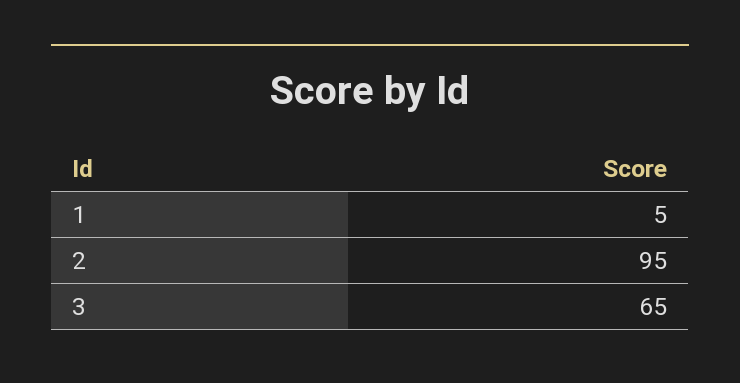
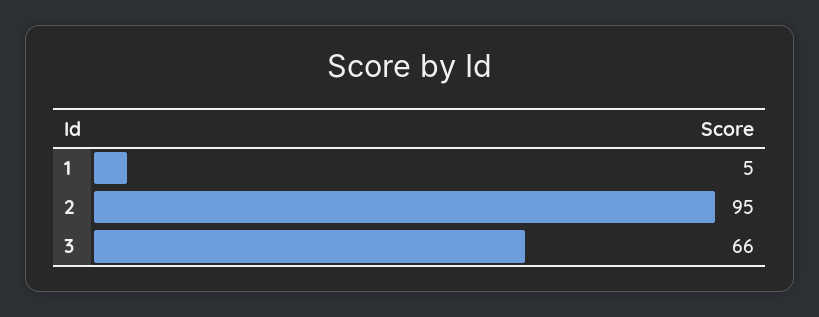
3: 65 -> 66

